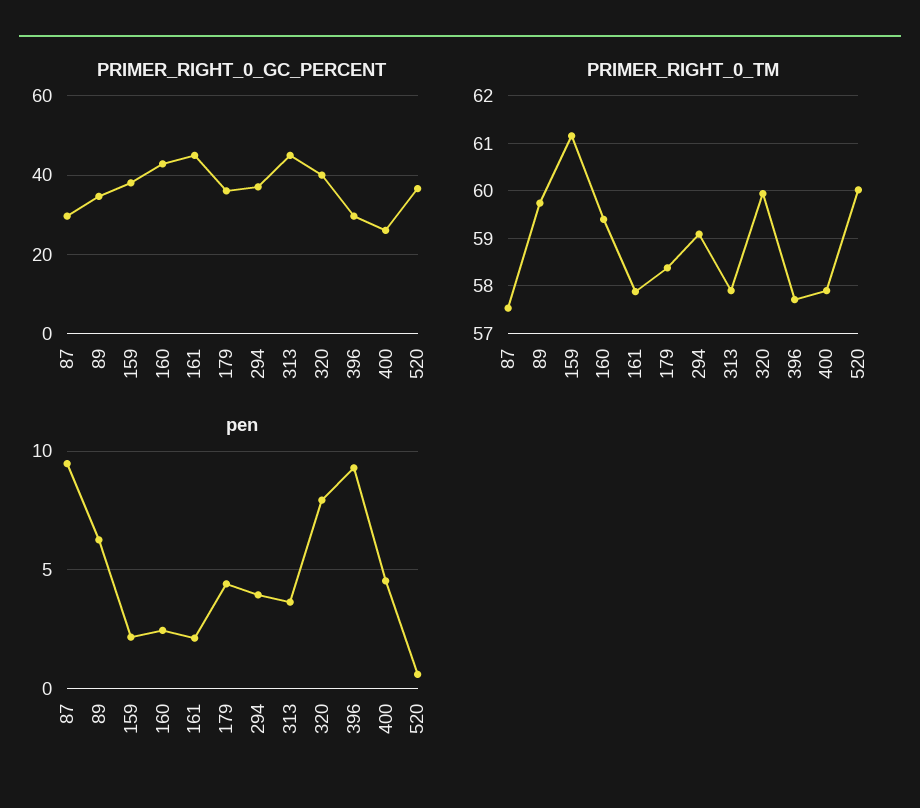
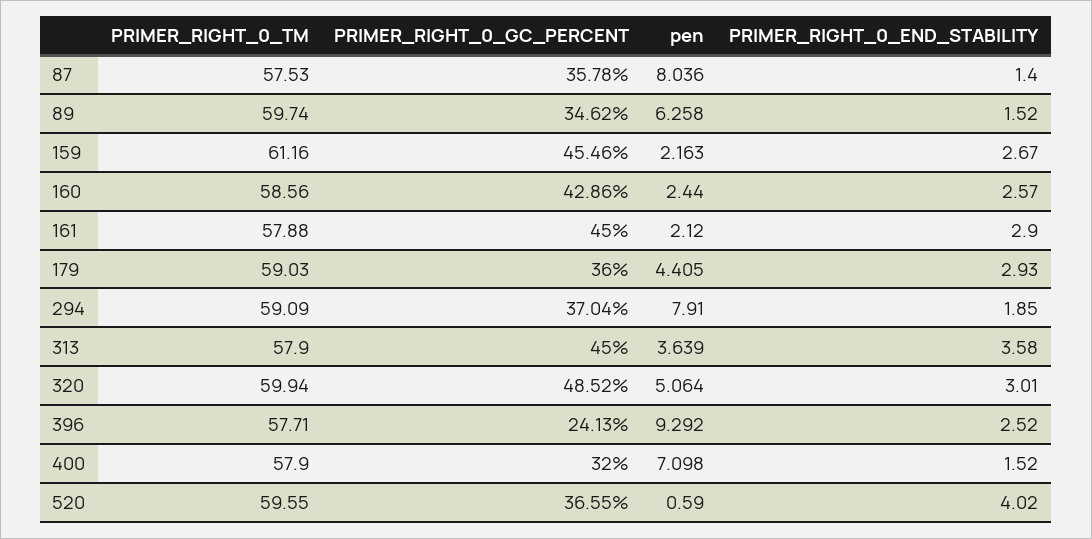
PRIMER_RIGHT_0_GC_PERCENT, 87: 30 -> 35.78
PRIMER_RIGHT_0_GC_PERCENT, 159: 38 -> 45.46
PRIMER_RIGHT_0_GC_PERCENT, 320: 40 -> 48.52
PRIMER_RIGHT_0_GC_PERCENT, 396: 30 -> 24.13
PRIMER_RIGHT_0_GC_PERCENT, 400: 26 -> 32
PRIMER_RIGHT_0_TM, 160: 59.4 -> 58.56
PRIMER_RIGHT_0_TM, 179: 58.4 -> 59.03
PRIMER_RIGHT_0_TM, 520: 60 -> 59.55
pen, 87: 9.5 -> 8.036
pen, 294: 4 -> 7.91
pen, 320: 8 -> 5.064
pen, 400: 4.5 -> 7.098
PRIMER_RIGHT_0_END_STABILITY, 87: none -> 1.4
PRIMER_RIGHT_0_END_STABILITY, 89: none -> 1.52
PRIMER_RIGHT_0_END_STABILITY, 159: none -> 2.67
PRIMER_RIGHT_0_END_STABILITY, 160: none -> 2.57
PRIMER_RIGHT_0_END_STABILITY, 161: none -> 2.9
PRIMER_RIGHT_0_END_STABILITY, 179: none -> 2.93
PRIMER_RIGHT_0_END_STABILITY, 294: none -> 1.85
PRIMER_RIGHT_0_END_STABILITY, 313: none -> 3.58
PRIMER_RIGHT_0_END_STABILITY, 320: none -> 3.01
PRIMER_RIGHT_0_END_STABILITY, 396: none -> 2.52
PRIMER_RIGHT_0_END_STABILITY, 400: none -> 1.52
PRIMER_RIGHT_0_END_STABILITY, 520: none -> 4.02

